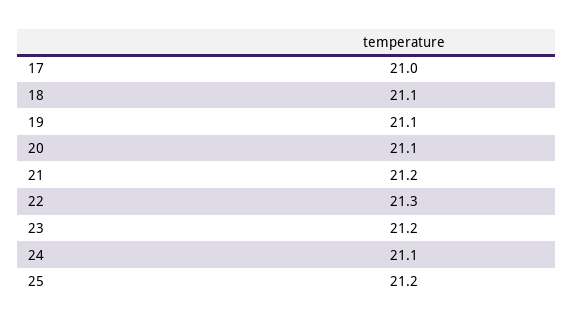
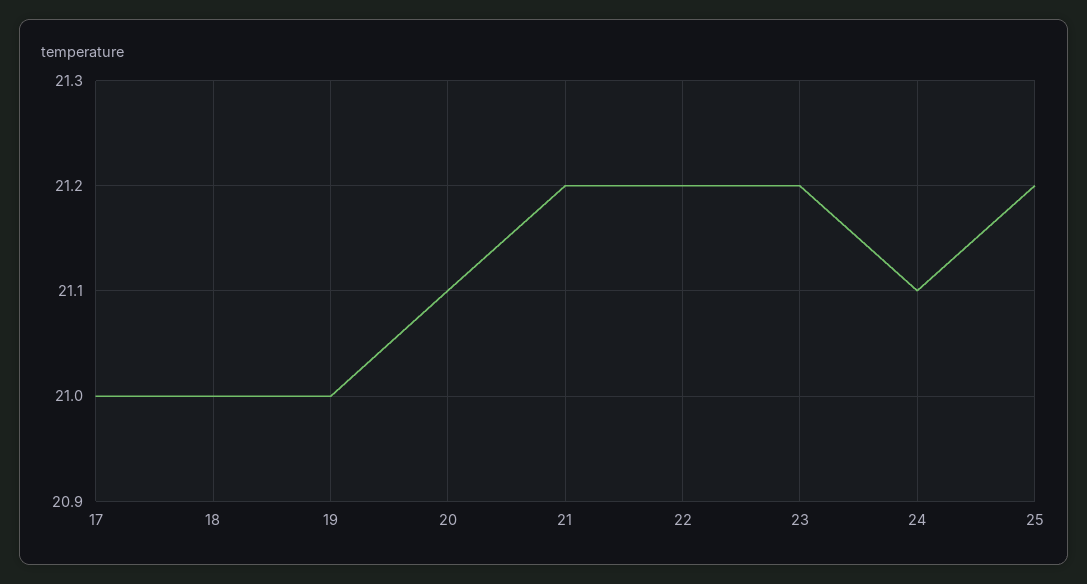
18: 21.1 -> 21
19: 21.1 -> 21
22: 21.3 -> 21.2

